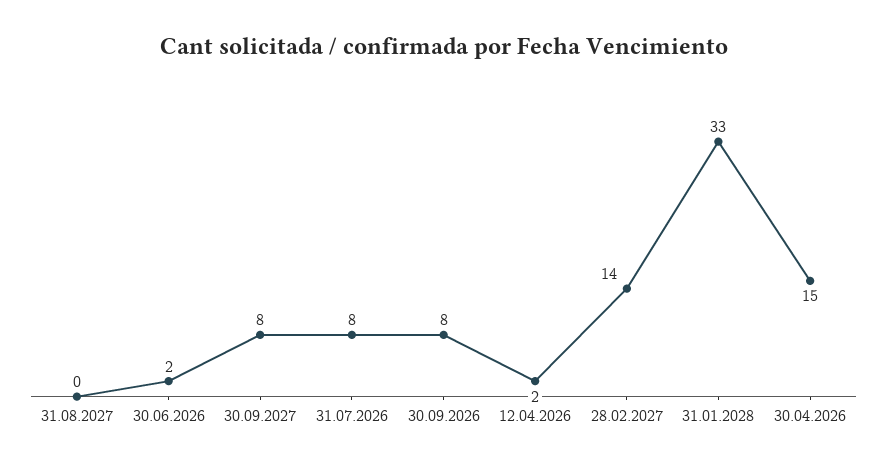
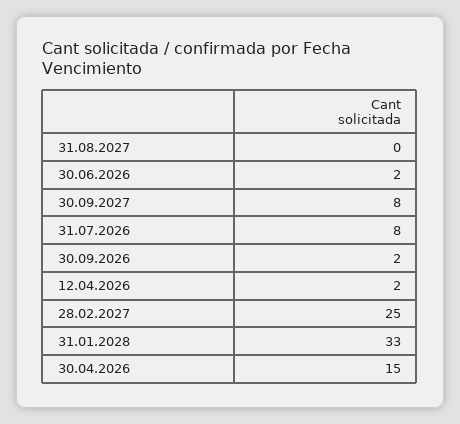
30.09.2026: 8 -> 2
28.02.2027: 14 -> 25

